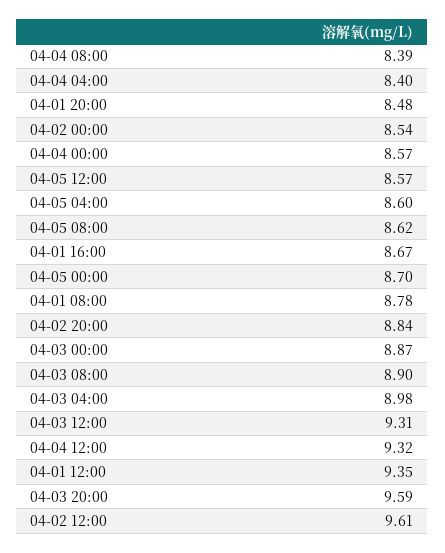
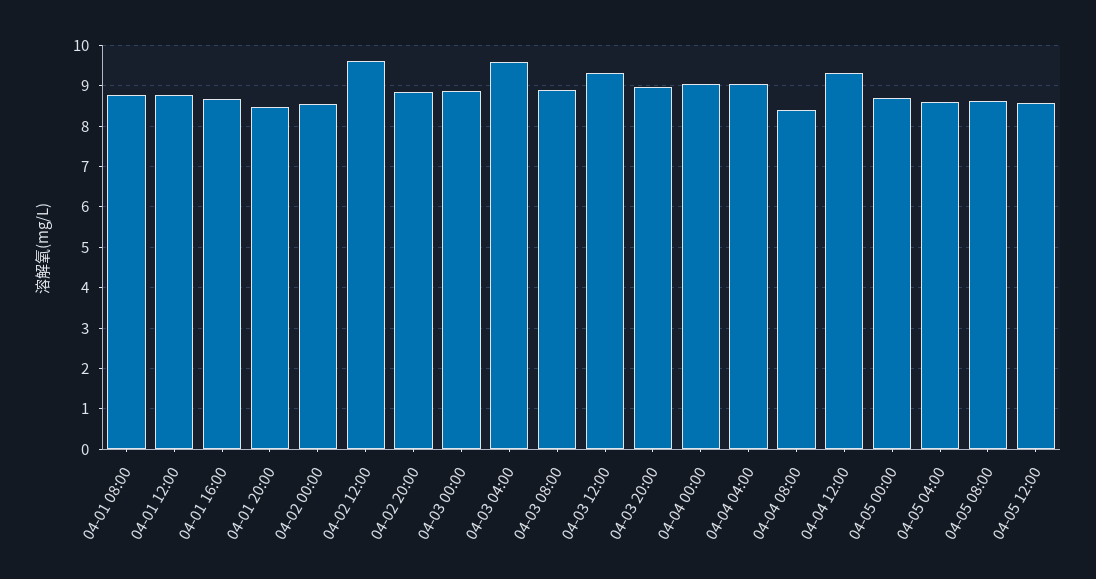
04-04 04:00: 8.4 -> 9
04-04 00:00: 8.57 -> 9
04-03 04:00: 8.98 -> 9.6
04-01 12:00: 9.35 -> 8.8
04-03 20:00: 9.59 -> 9

